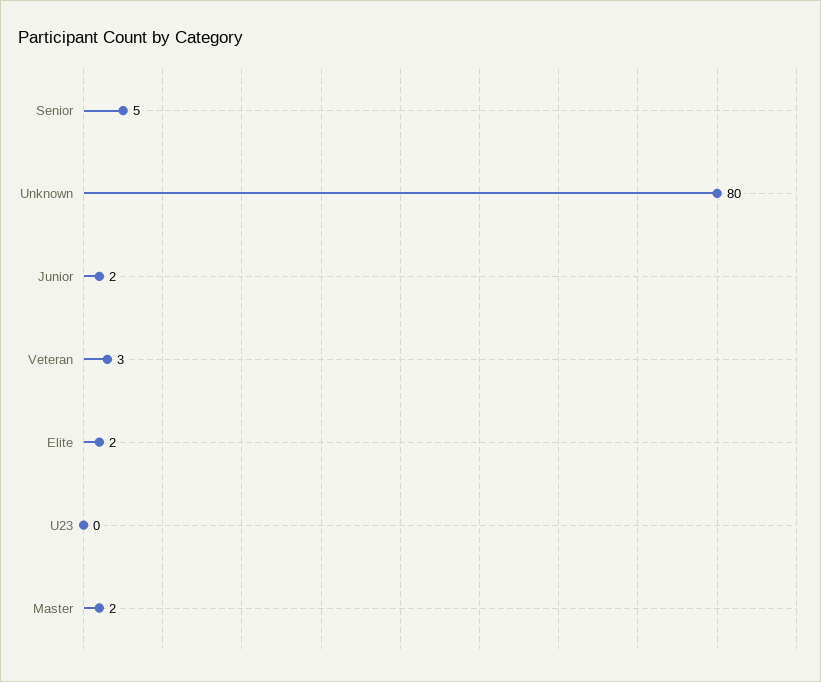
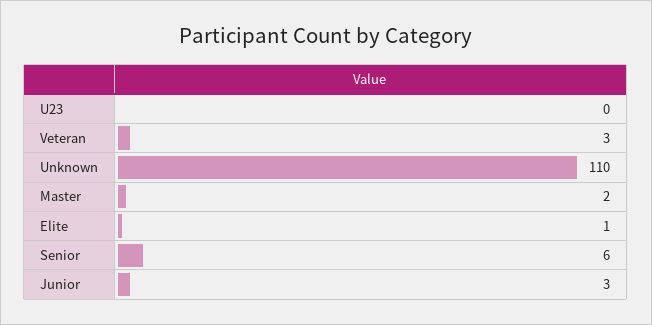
Senior: 5 -> 6
Unknown: 80 -> 110
Junior: 2 -> 3
Elite: 2 -> 1

